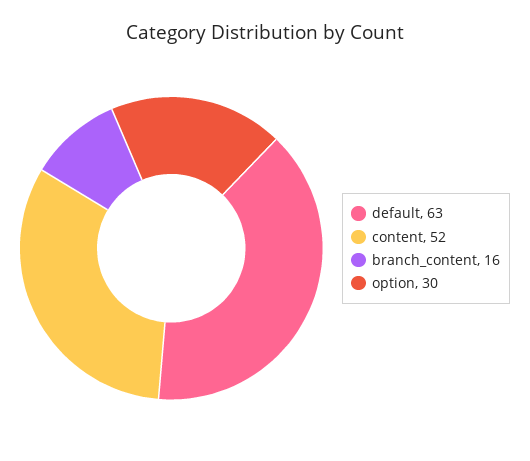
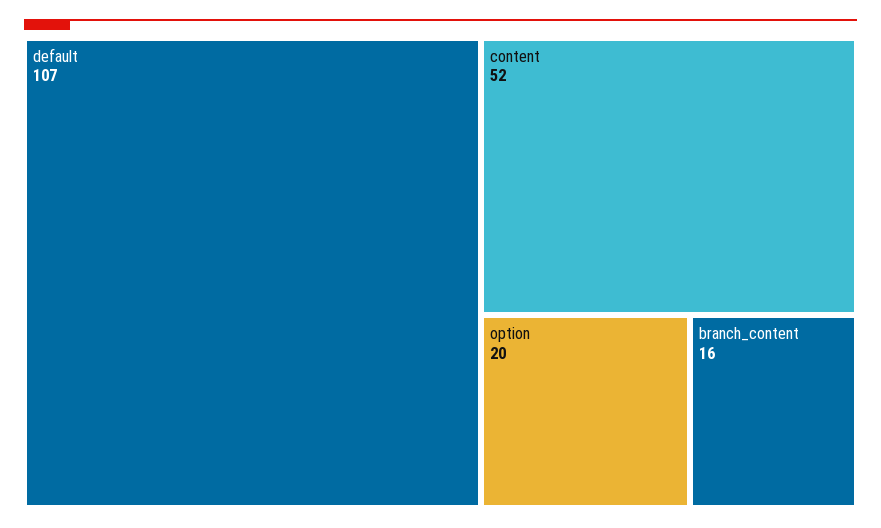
default: 63 -> 107
option: 30 -> 20

